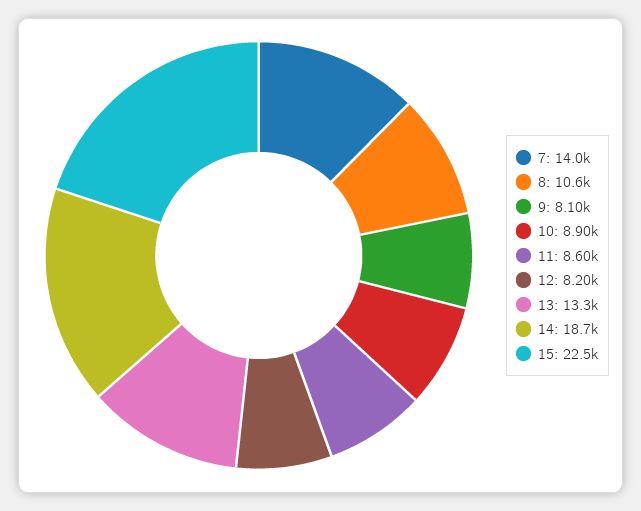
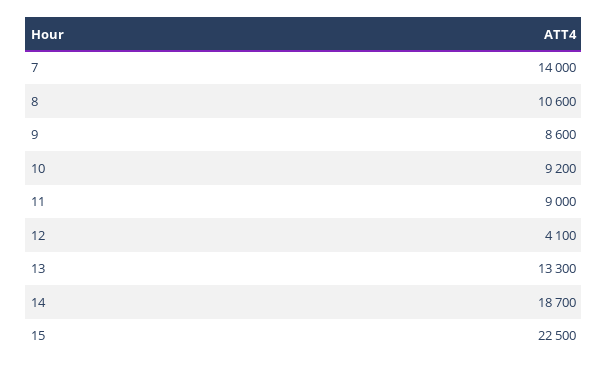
9: 8100 -> 8600
10: 8900 -> 9200
11: 8600 -> 9000
12: 8200 -> 4100

